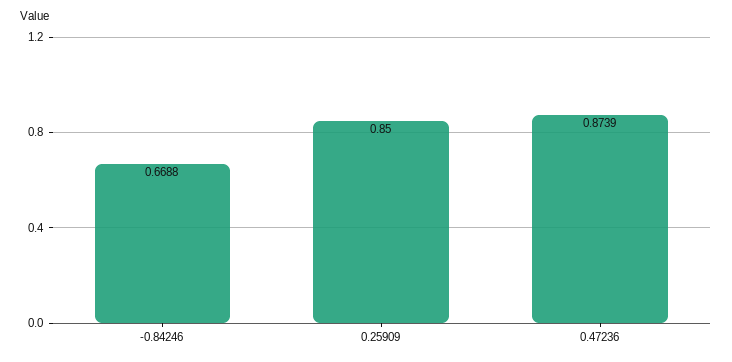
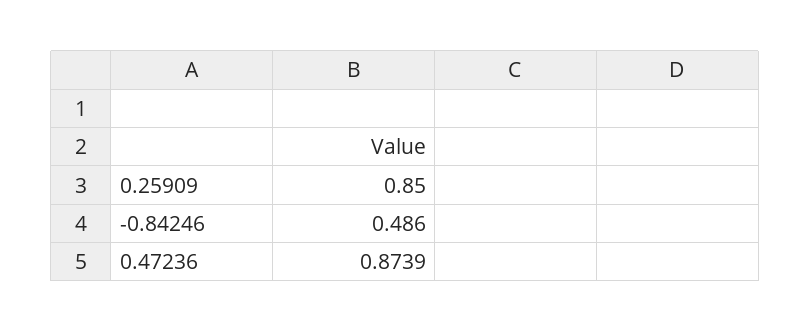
-0.84246: 0.6688 -> 0.486

